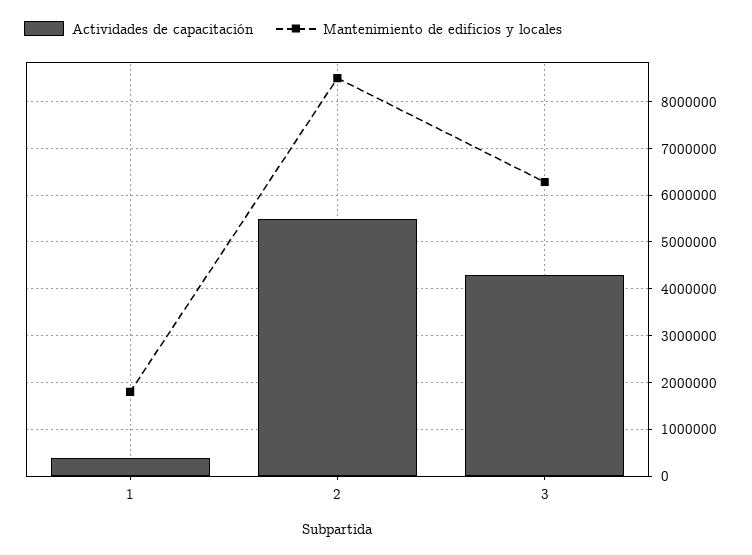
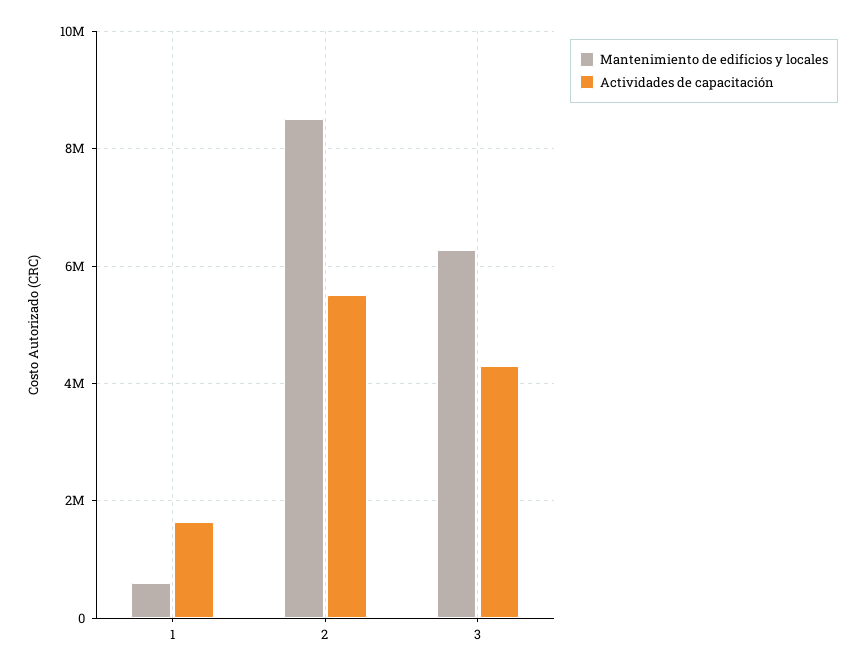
Actividades de capacitación, 1: 400000 -> 1600000
Mantenimiento de edificios y locales, 1: 1800000 -> 600000

